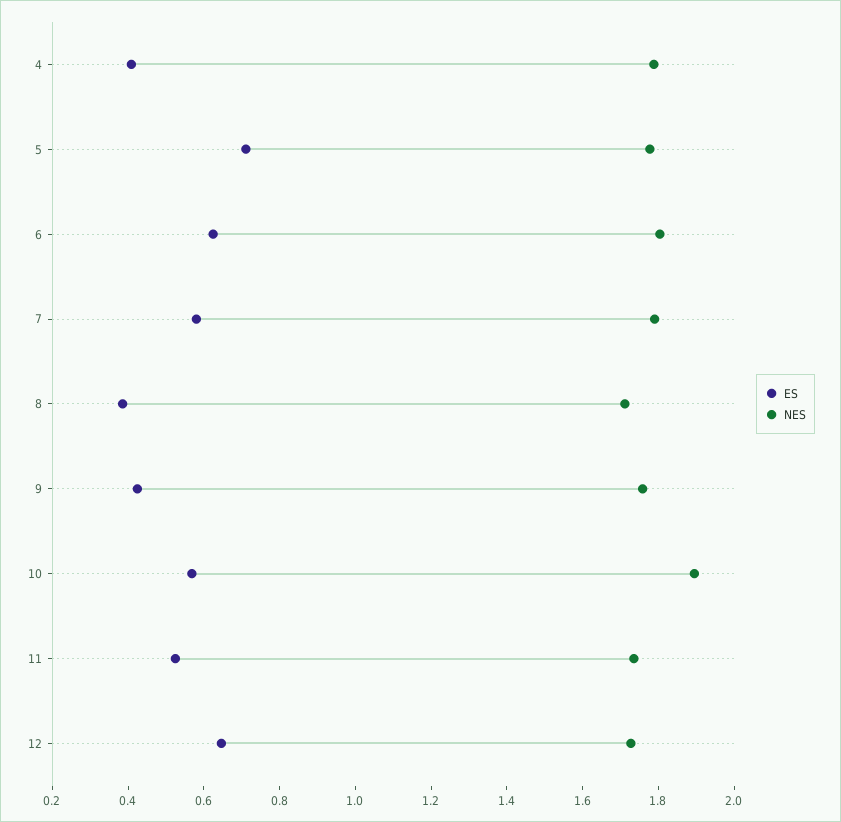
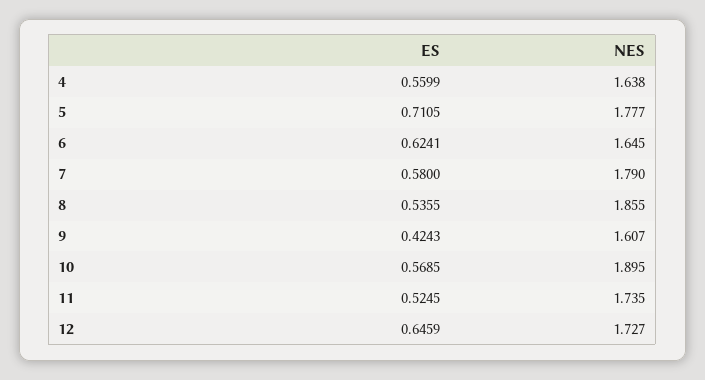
ES, 4: 0.4 -> 0.5599
NES, 4: 1.8 -> 1.638
NES, 6: 1.8 -> 1.645
ES, 8: 0.4 -> 0.5355
NES, 8: 1.7 -> 1.855
NES, 9: 1.75 -> 1.607

